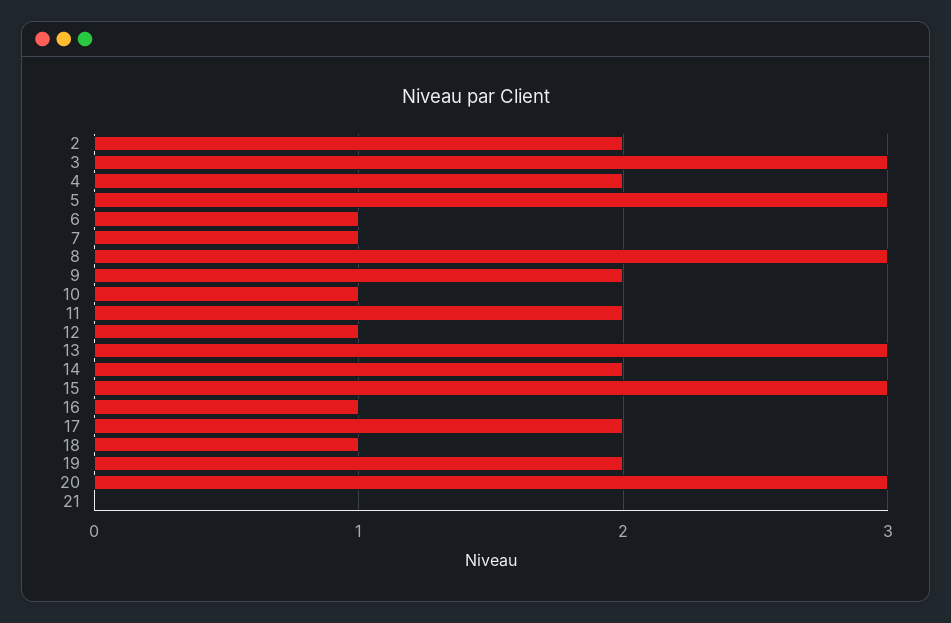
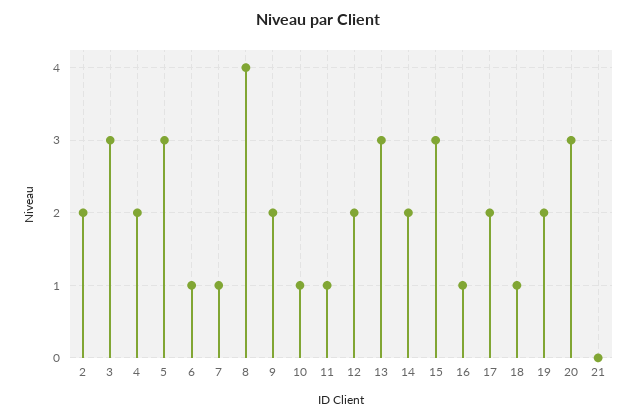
8: 3 -> 4
11: 2 -> 1
12: 1 -> 2

